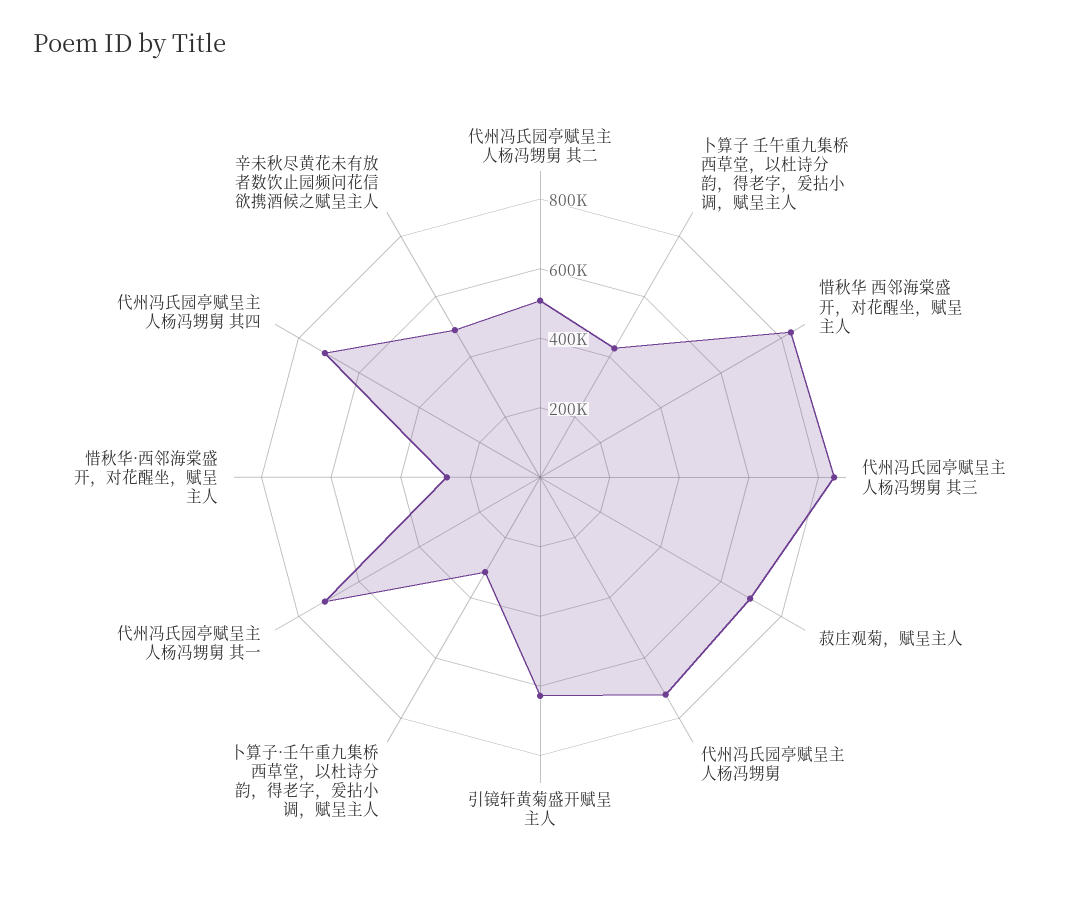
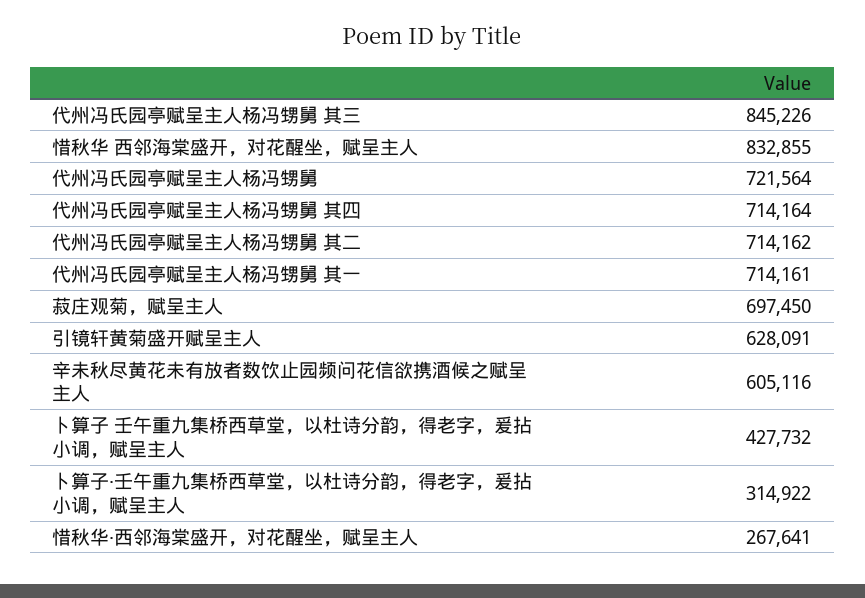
代州冯氏园亭赋呈主人杨冯甥舅 其二: 500000 -> 714162
辛未秋尽黄花未有放者数饮止园频问花信欲携酒候之赋呈主人: 500000 -> 605116

